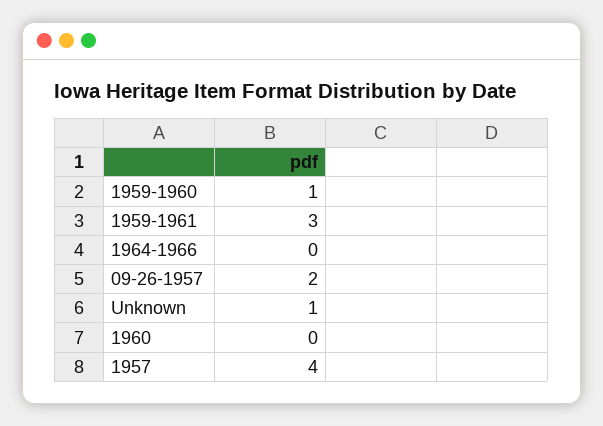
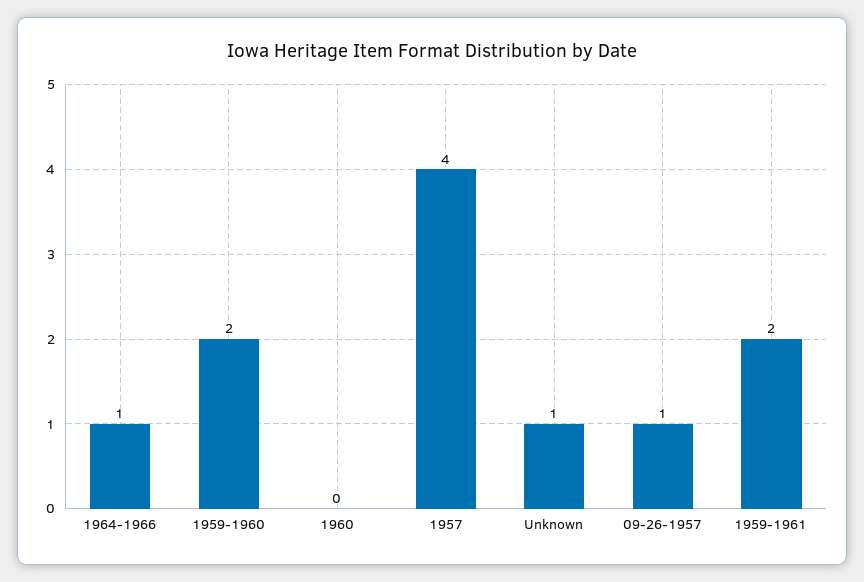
1959-1960: 1 -> 2
1959-1961: 3 -> 2
1964-1966: 0 -> 1
09-26-1957: 2 -> 1

